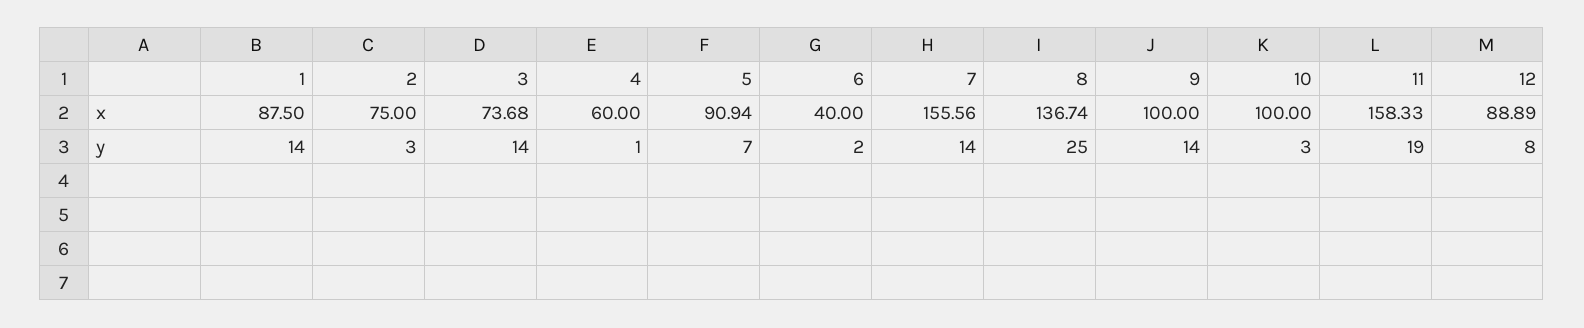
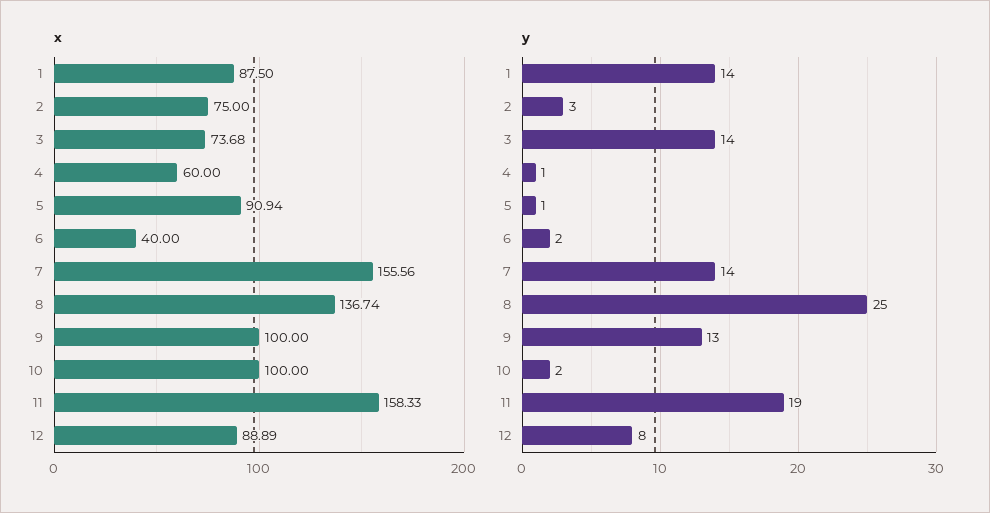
y, 5: 7 -> 1
y, 9: 14 -> 13
y, 10: 3 -> 2

